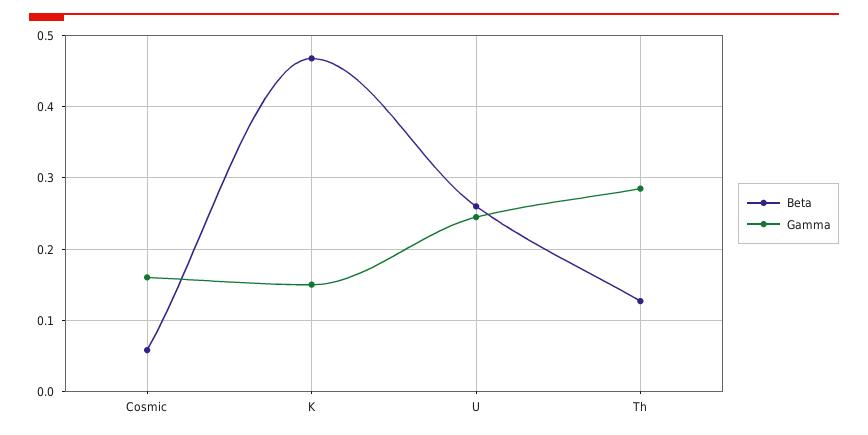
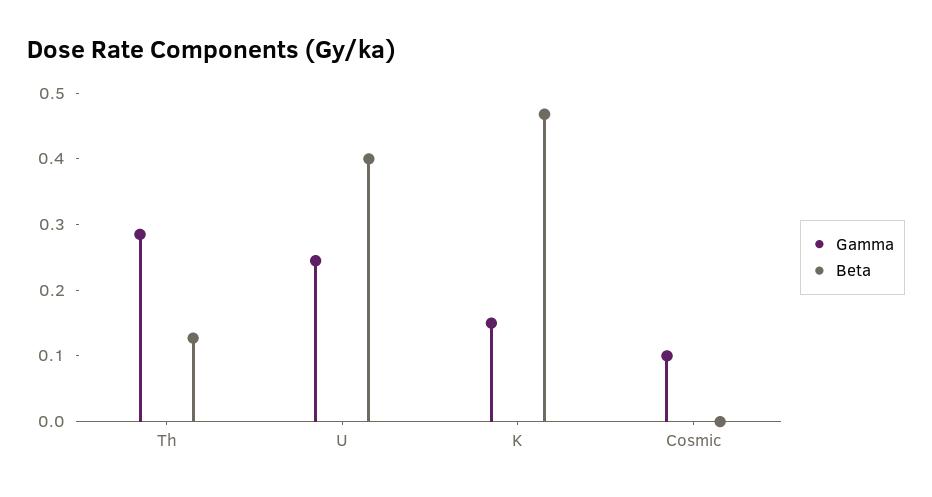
Beta, Cosmic: 0.06 -> 0
Gamma, Cosmic: 0.16 -> 0.1
Beta, U: 0.26 -> 0.4

